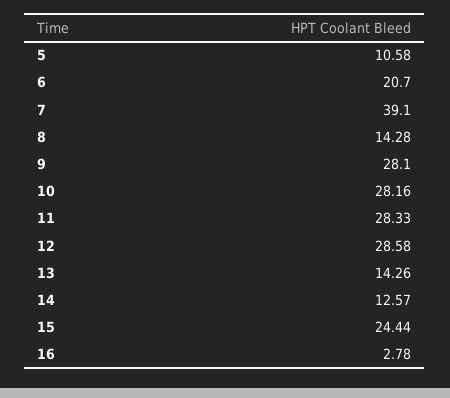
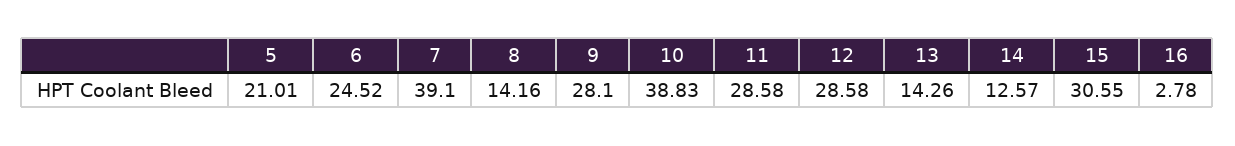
5: 10.58 -> 21.01
6: 20.7 -> 24.52
8: 14.28 -> 14.16
10: 28.16 -> 38.83
11: 28.33 -> 28.58
15: 24.44 -> 30.55

